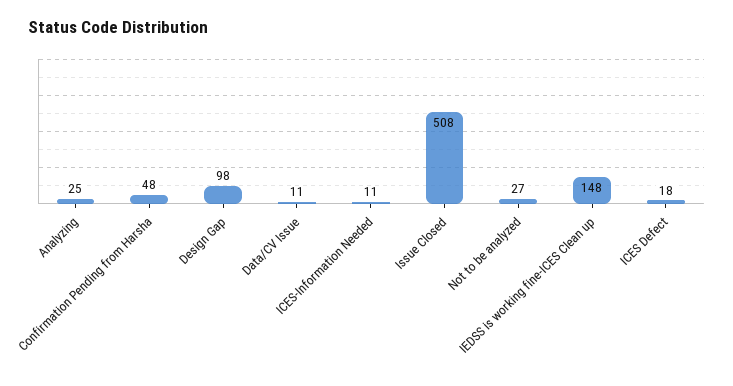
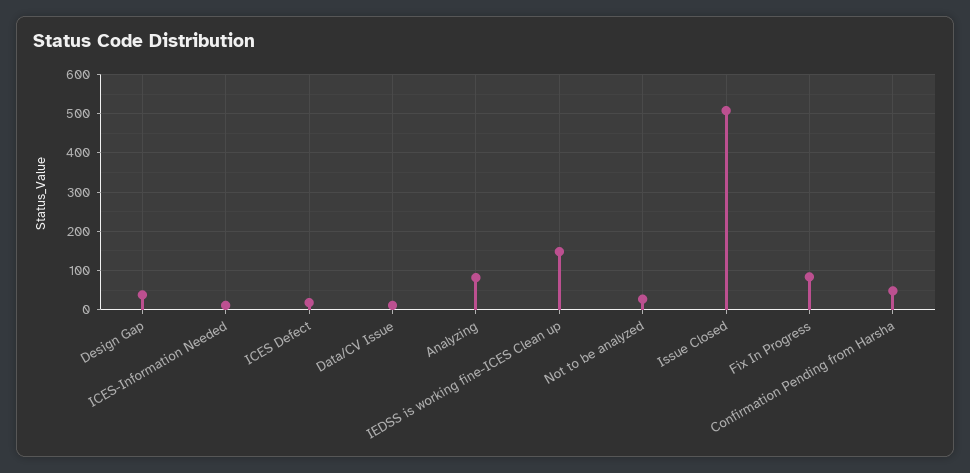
Analyzing: 25 -> 80
Design Gap: 98 -> 40
Fix In Progress: none -> 80

